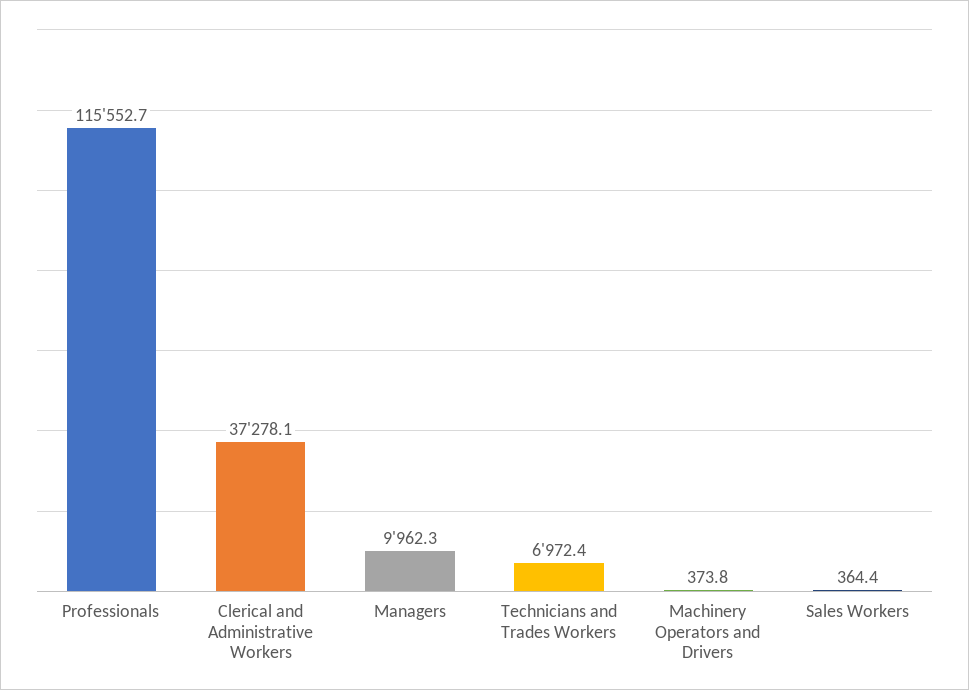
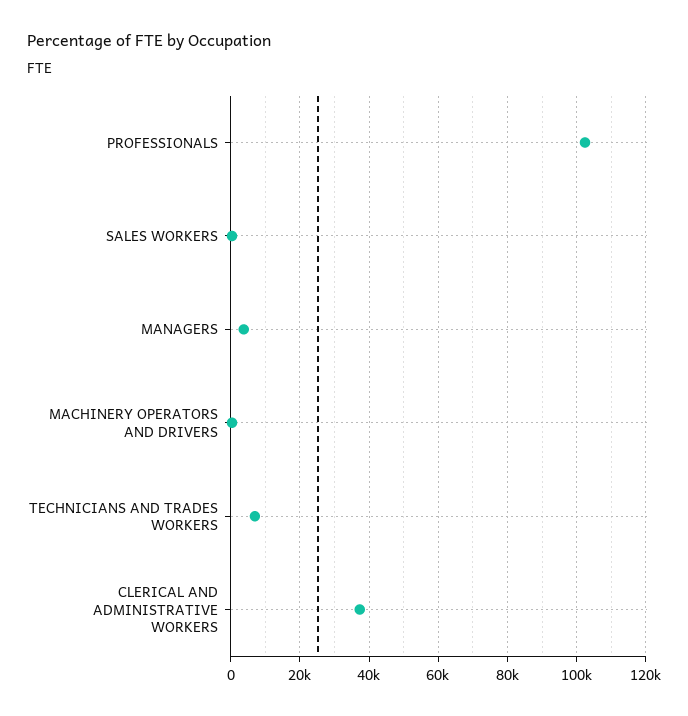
Professionals: 115552.7 -> 102000
Managers: 9962.3 -> 4000

